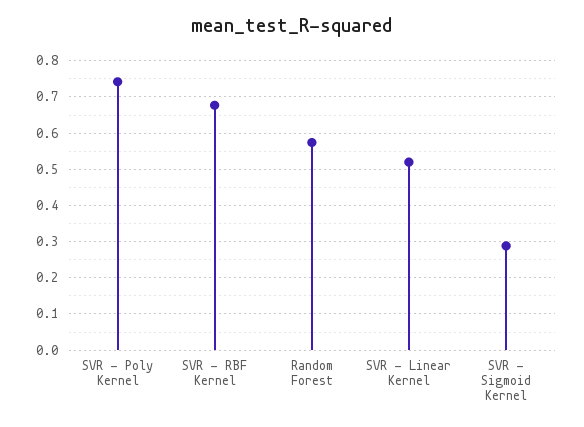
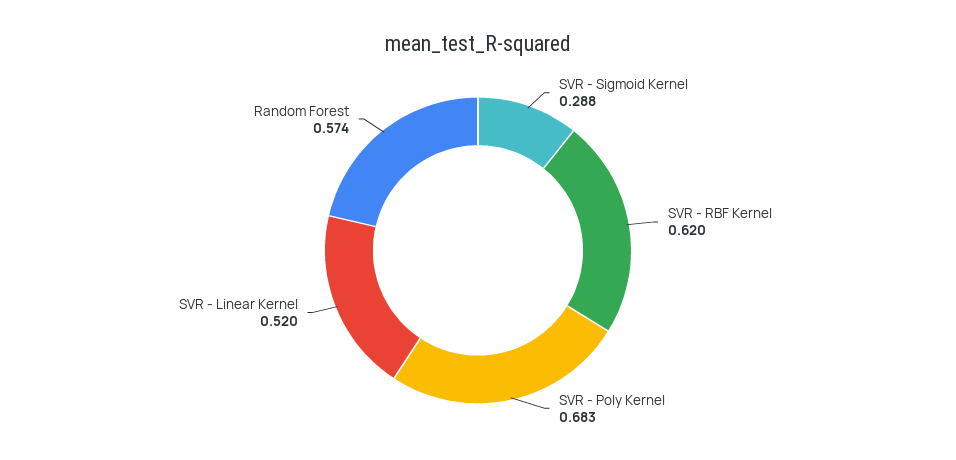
SVR - Poly Kernel: 0.74 -> 0.683
SVR - RBF Kernel: 0.68 -> 0.62

